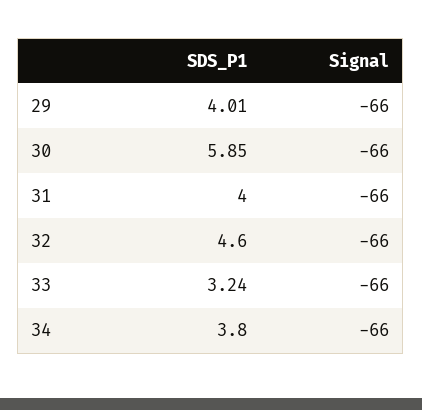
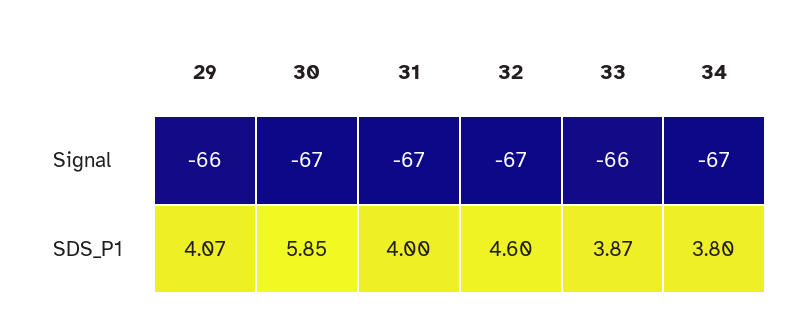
SDS_P1, 29: 4.01 -> 4.07
Signal, 30: -66 -> -67
Signal, 31: -66 -> -67
Signal, 32: -66 -> -67
SDS_P1, 33: 3.24 -> 3.87
Signal, 34: -66 -> -67

